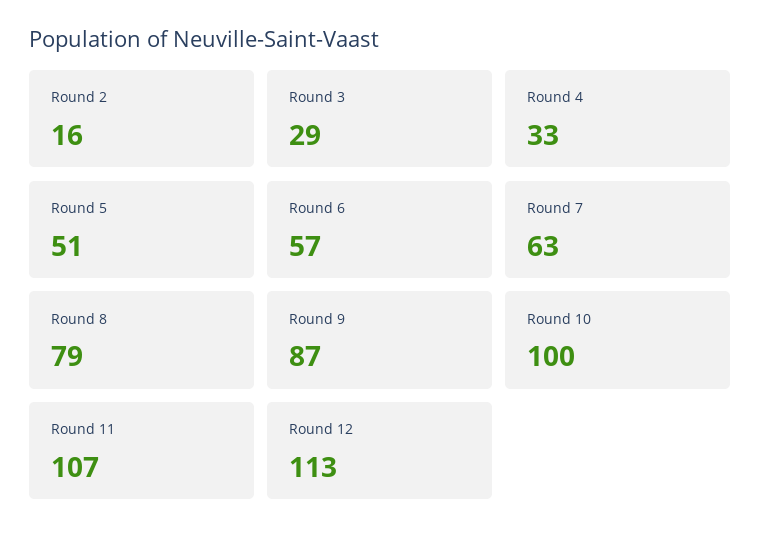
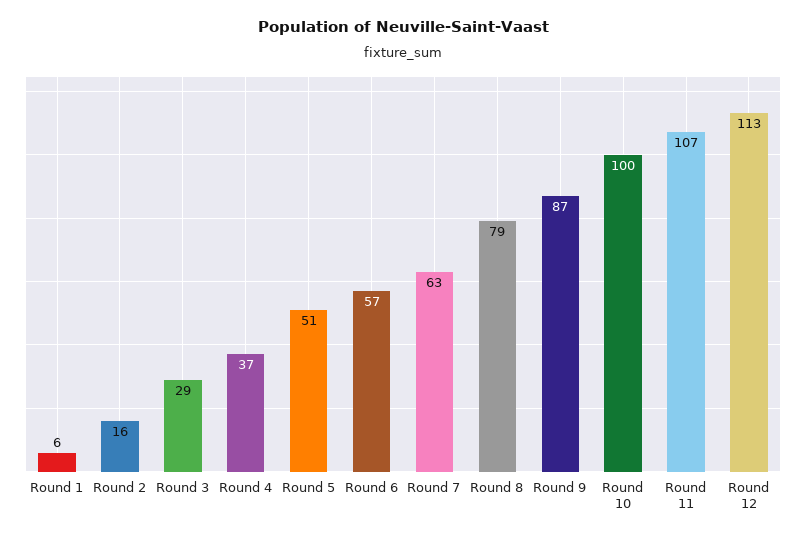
Round 4: 33 -> 37
Round 1: none -> 6

